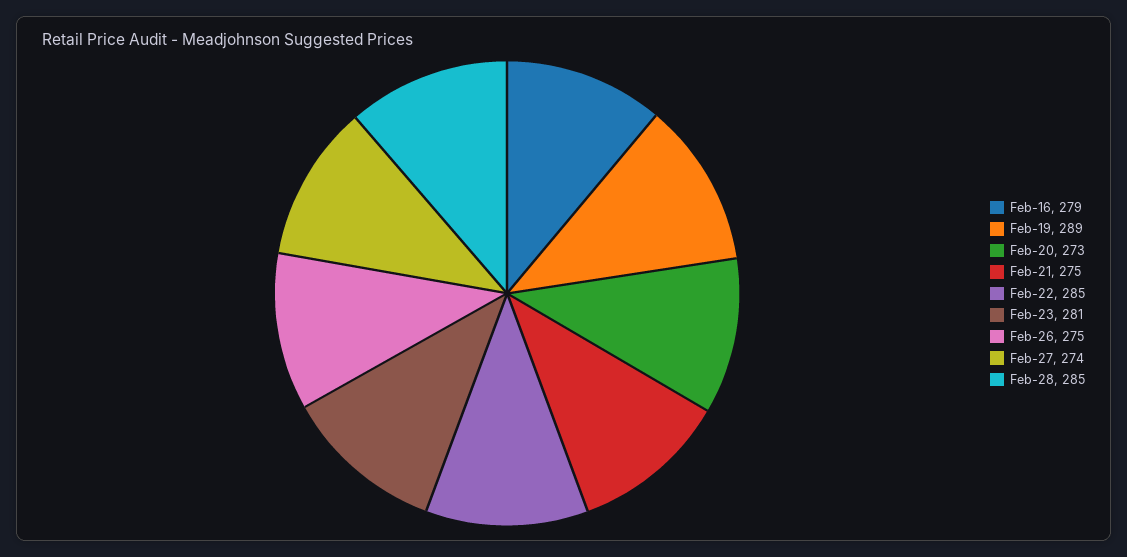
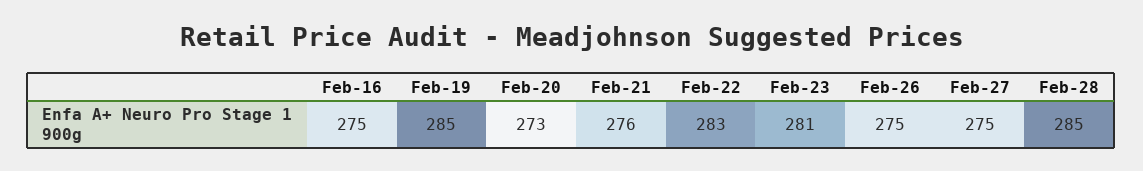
Feb-16: 279 -> 275
Feb-19: 289 -> 285
Feb-21: 275 -> 276
Feb-22: 285 -> 283
Feb-27: 274 -> 275

